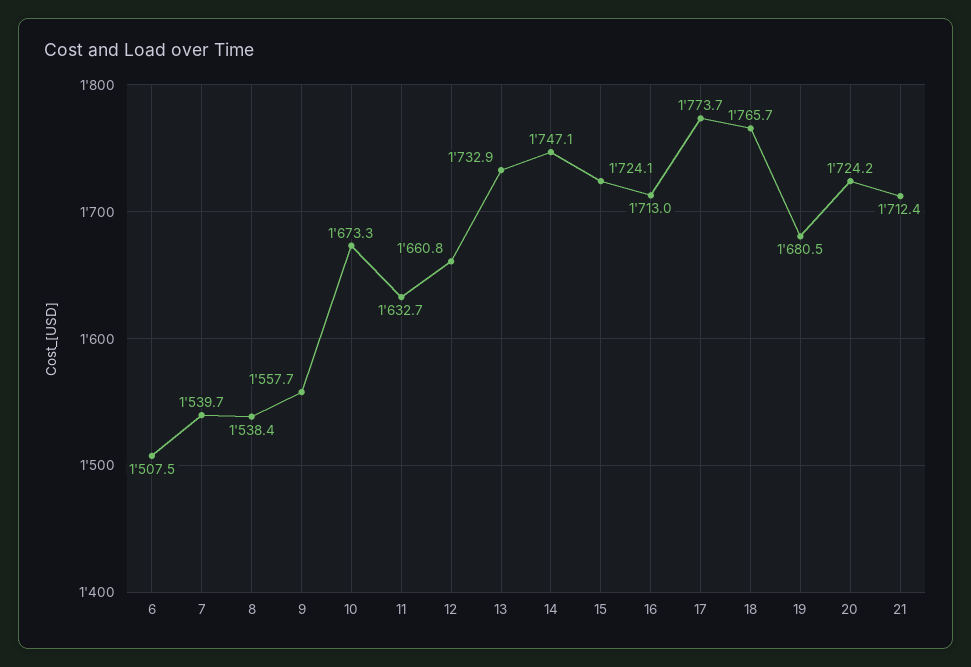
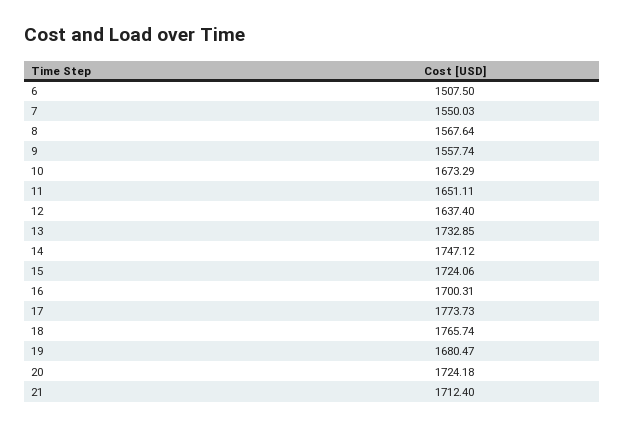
7: 1539.7 -> 1550.03
8: 1538.4 -> 1567.64
11: 1632.7 -> 1651.11
12: 1660.8 -> 1637.4
16: 1713 -> 1700.31

